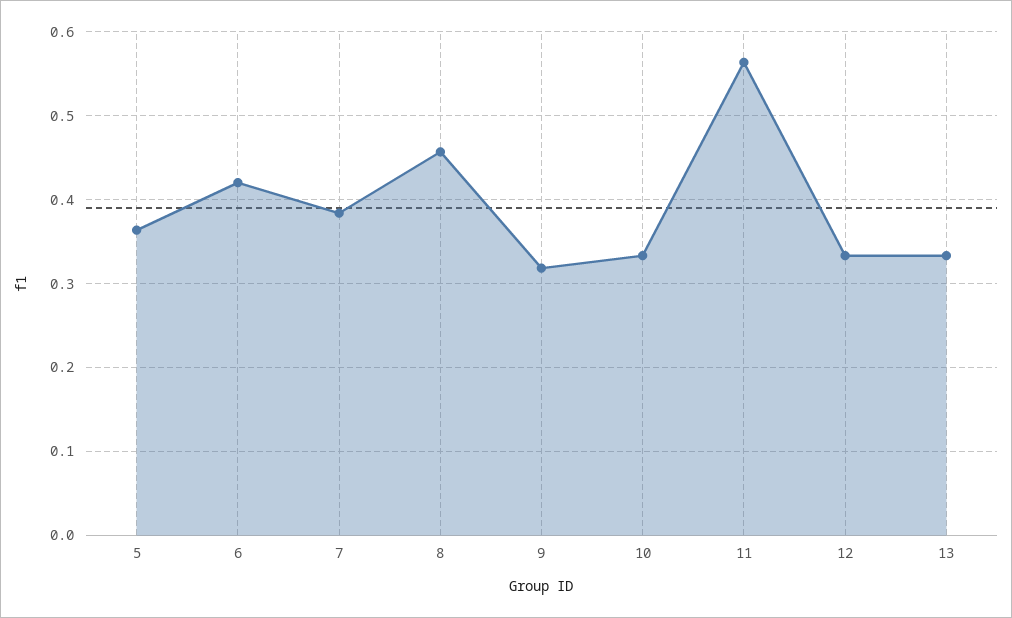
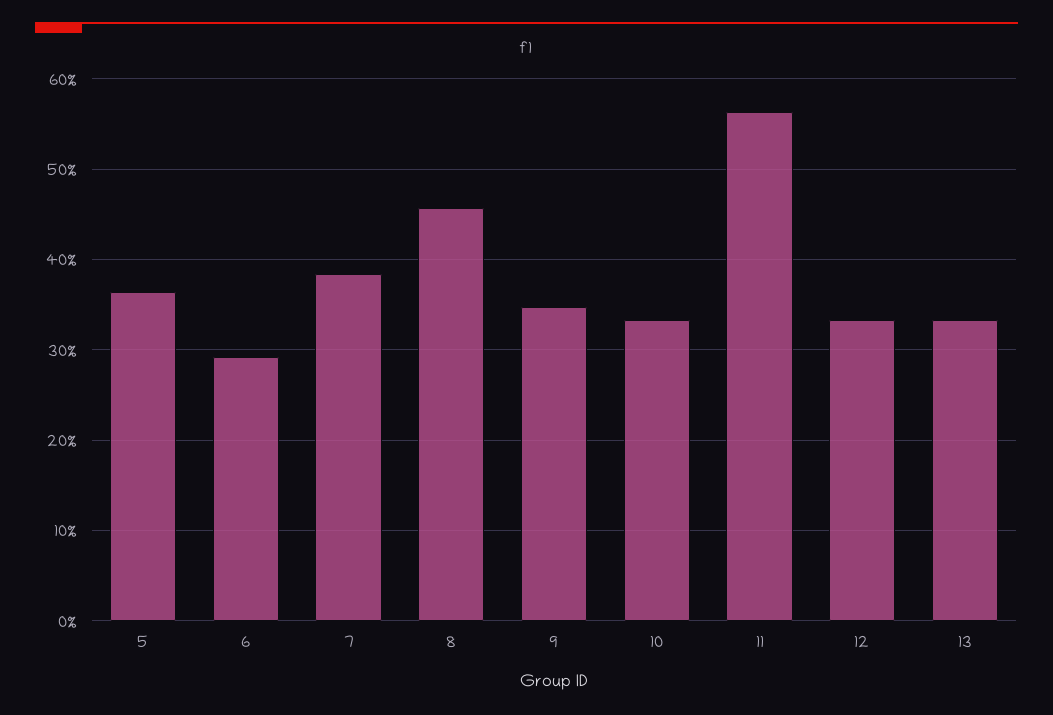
6: 0.42 -> 0.29
9: 0.32 -> 0.35

